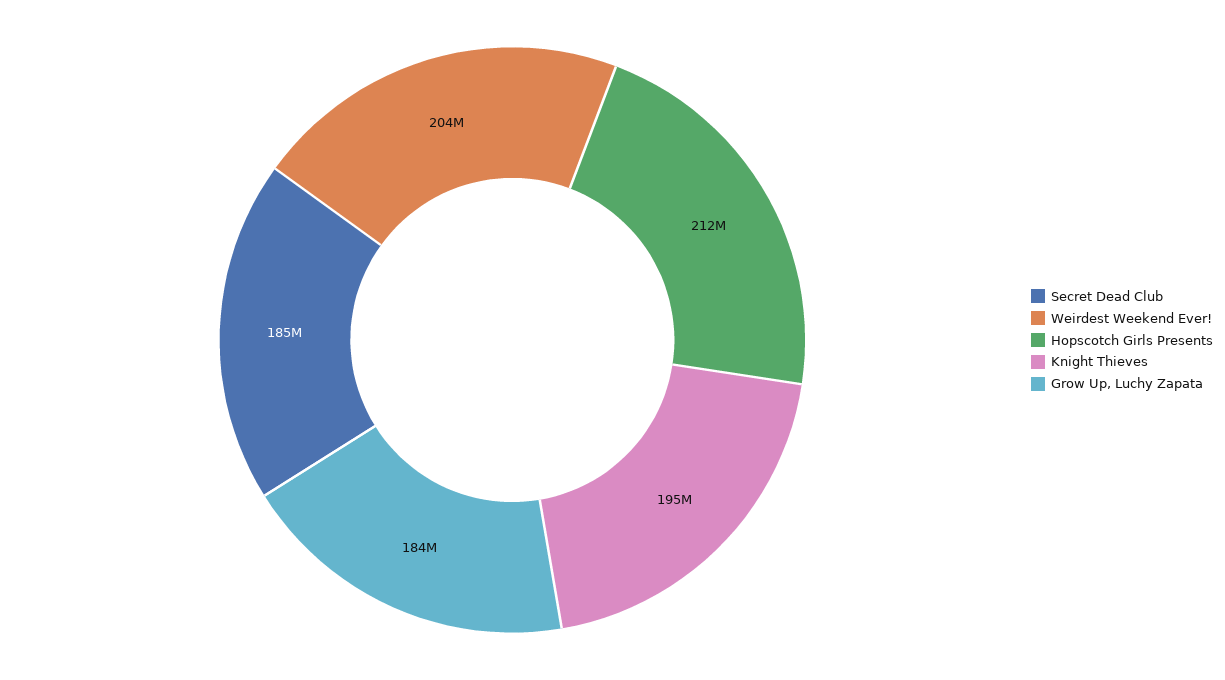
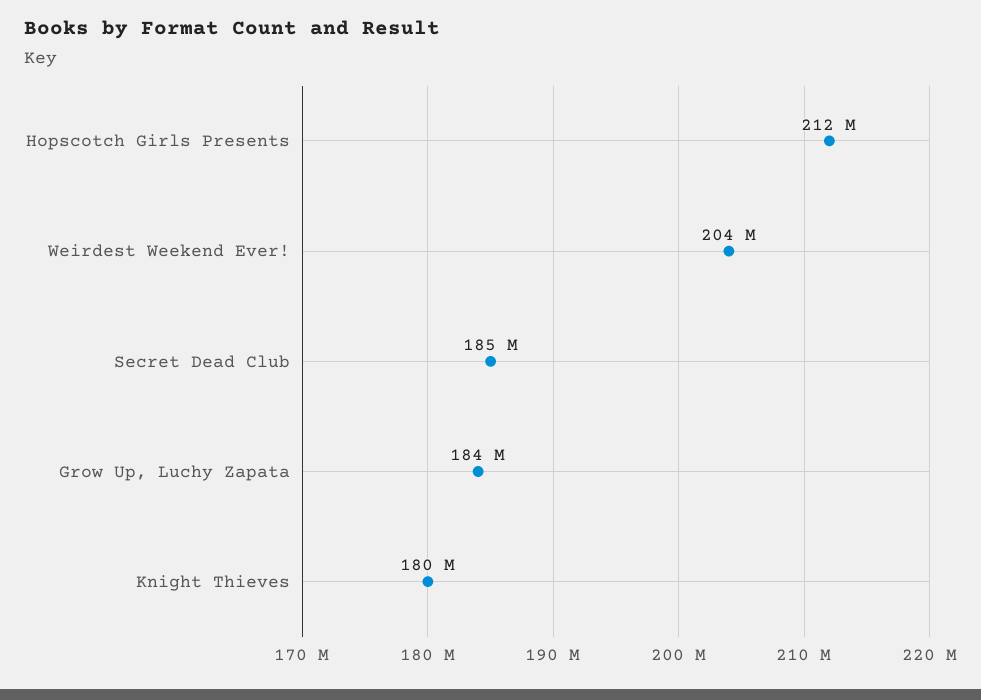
Knight Thieves: 195000000 -> 180000000

